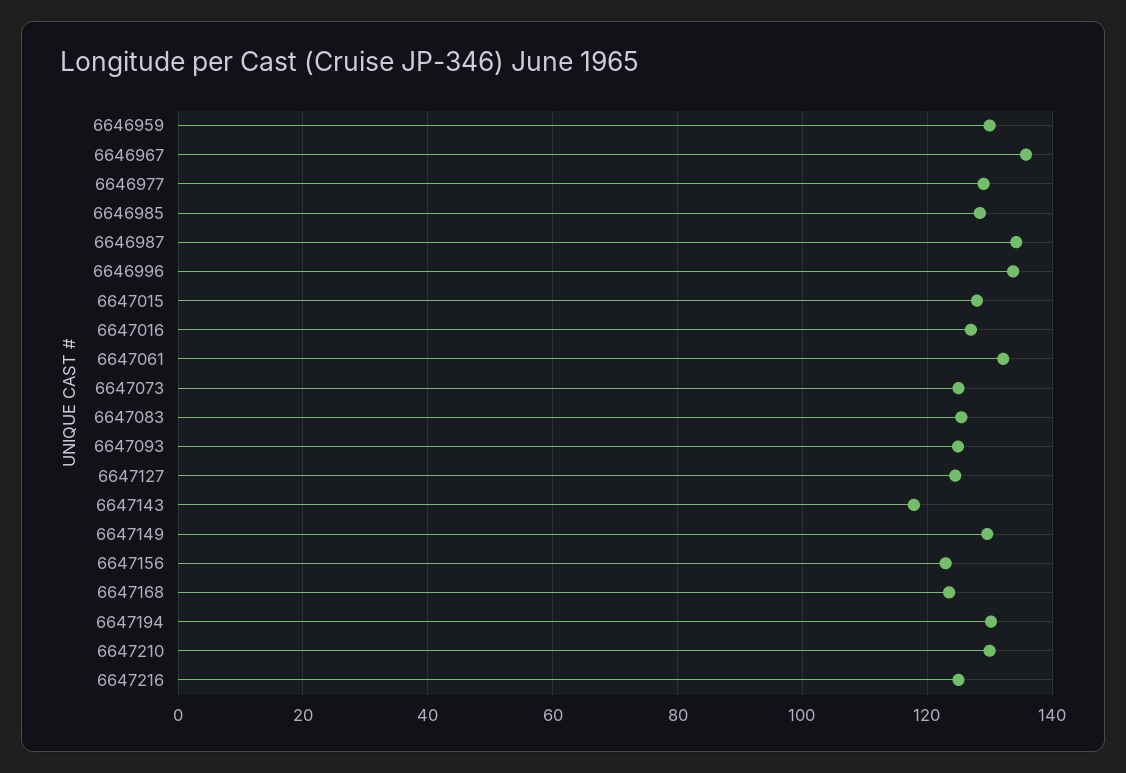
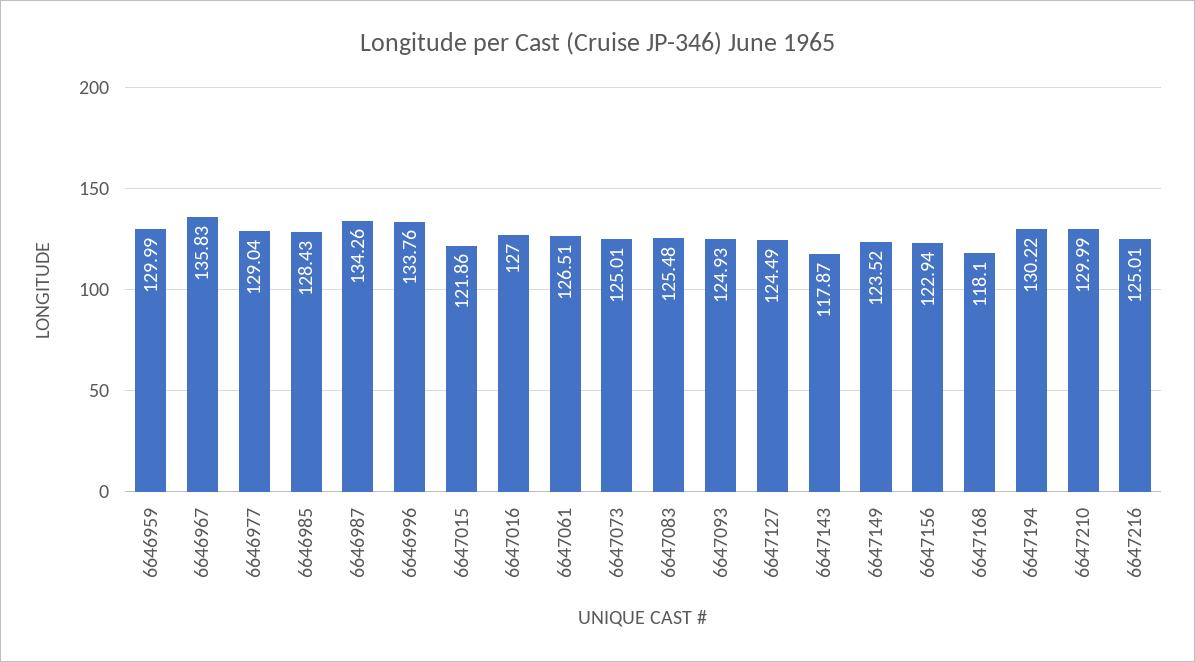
6647015: 128 -> 121.86
6647061: 132 -> 126.51
6647149: 130 -> 123.52
6647168: 124 -> 118.1

